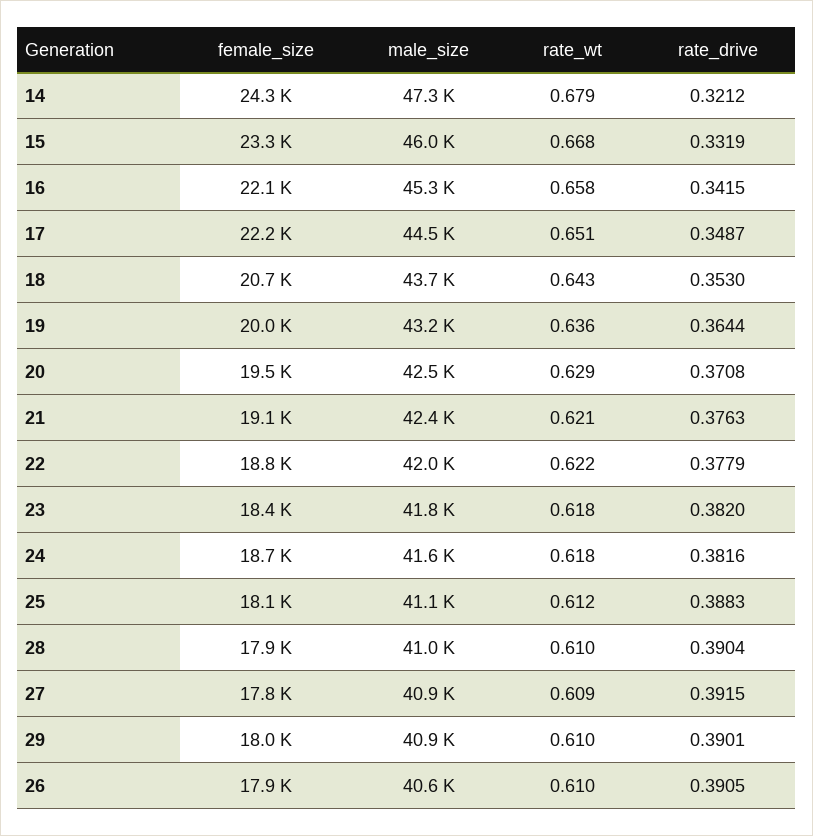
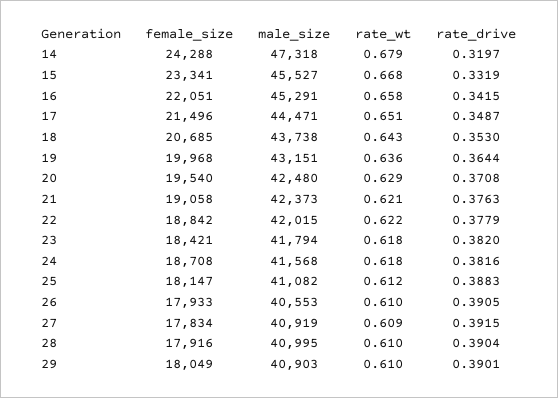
rate_drive, 14: 0.3212 -> 0.3197
male_size, 15: 46000 -> 45527
female_size, 17: 22200 -> 21496

